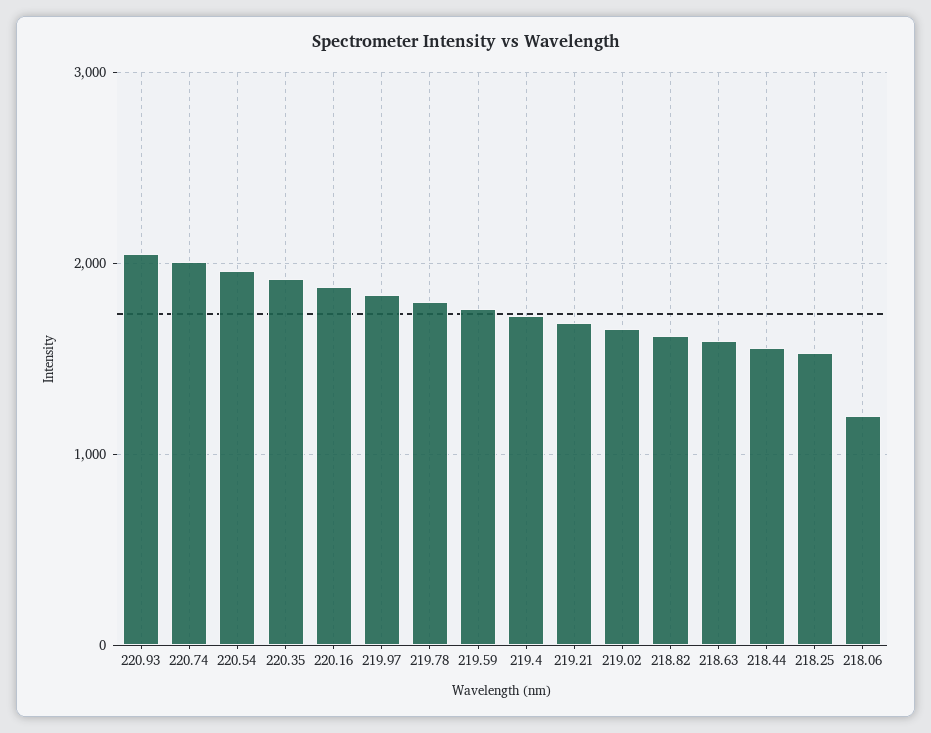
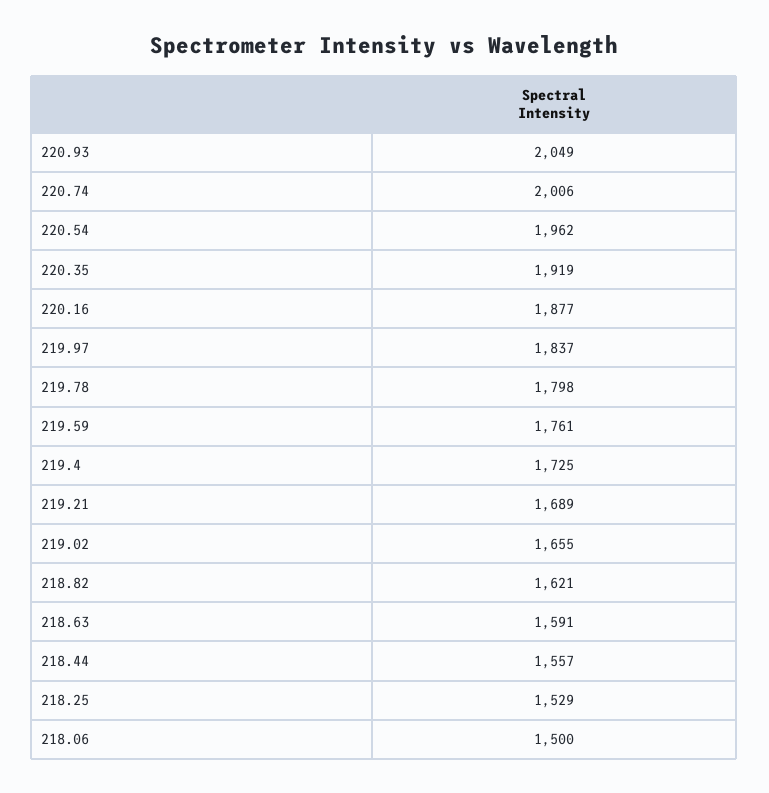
218.06: 1200 -> 1500

